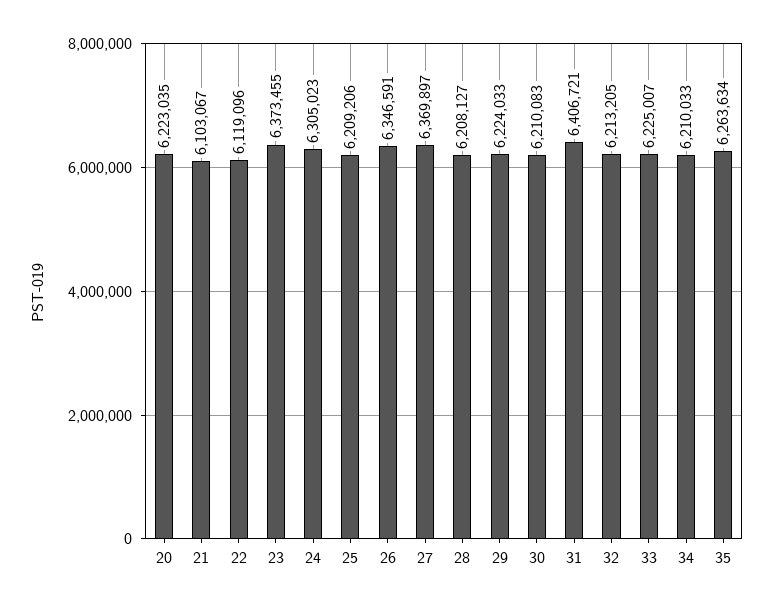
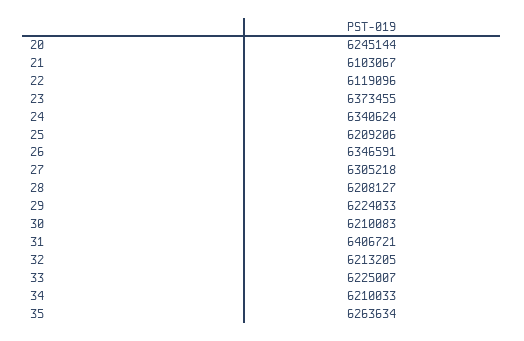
20: 6223035 -> 6245144
24: 6305023 -> 6340624
27: 6369897 -> 6305218

